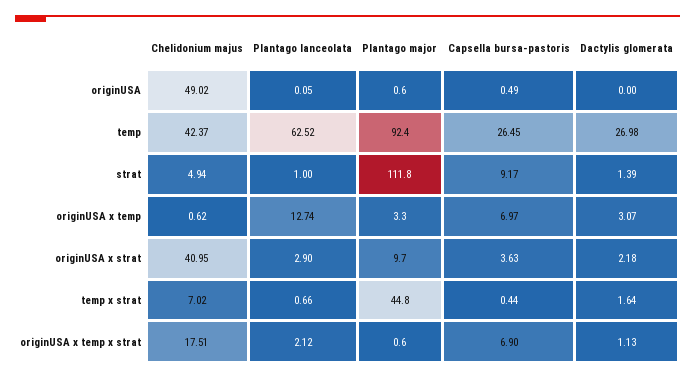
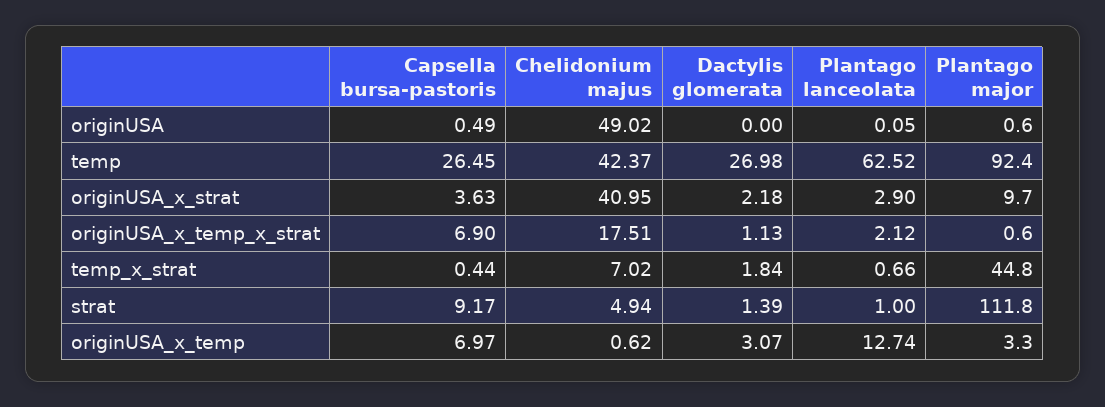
Dactylis glomerata, temp x strat: 1.64 -> 1.84

